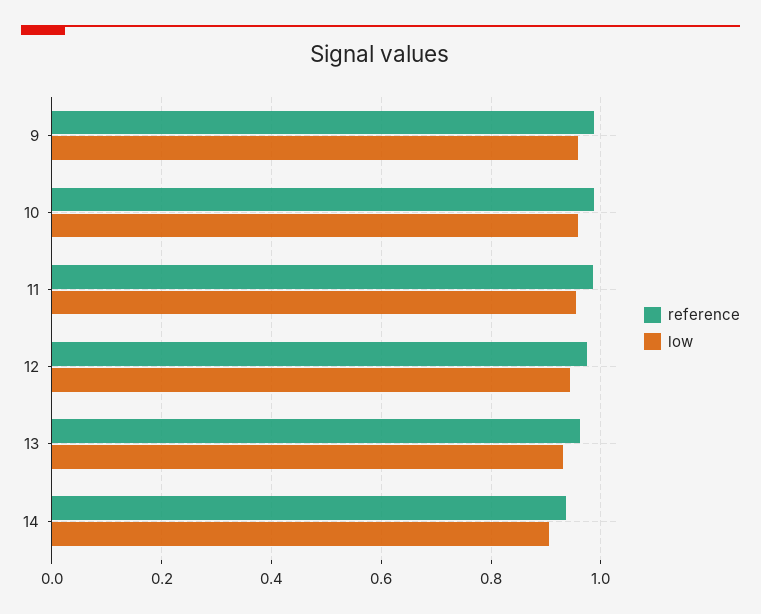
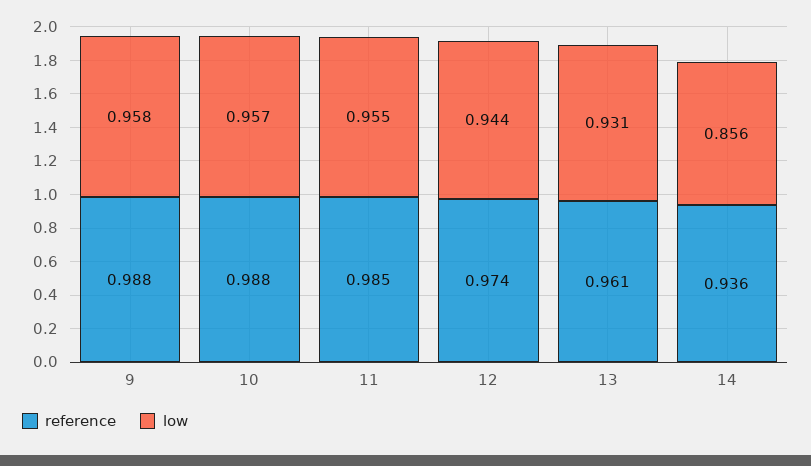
low, 14: 0.9 -> 0.856

